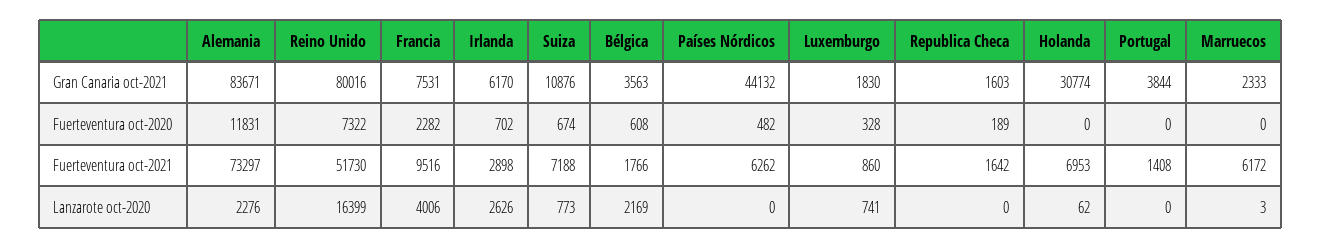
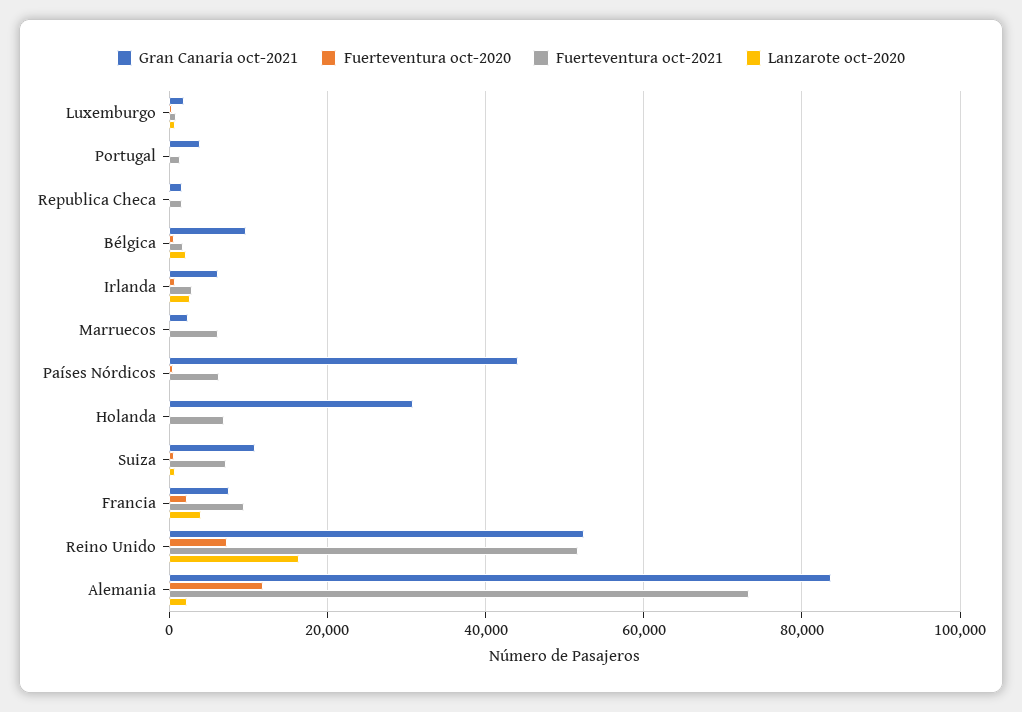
Gran Canaria oct-2021, Reino Unido: 80016 -> 52000
Gran Canaria oct-2021, Bélgica: 3563 -> 10000

